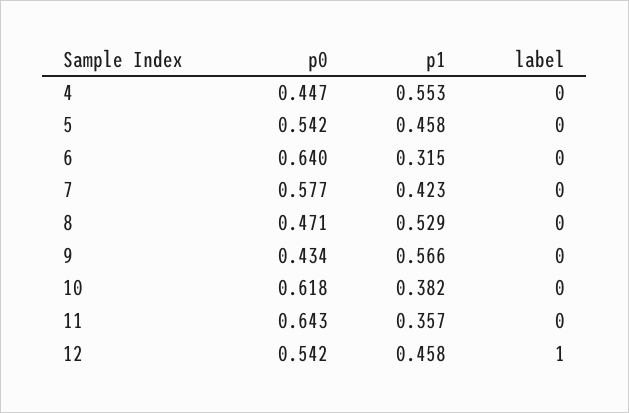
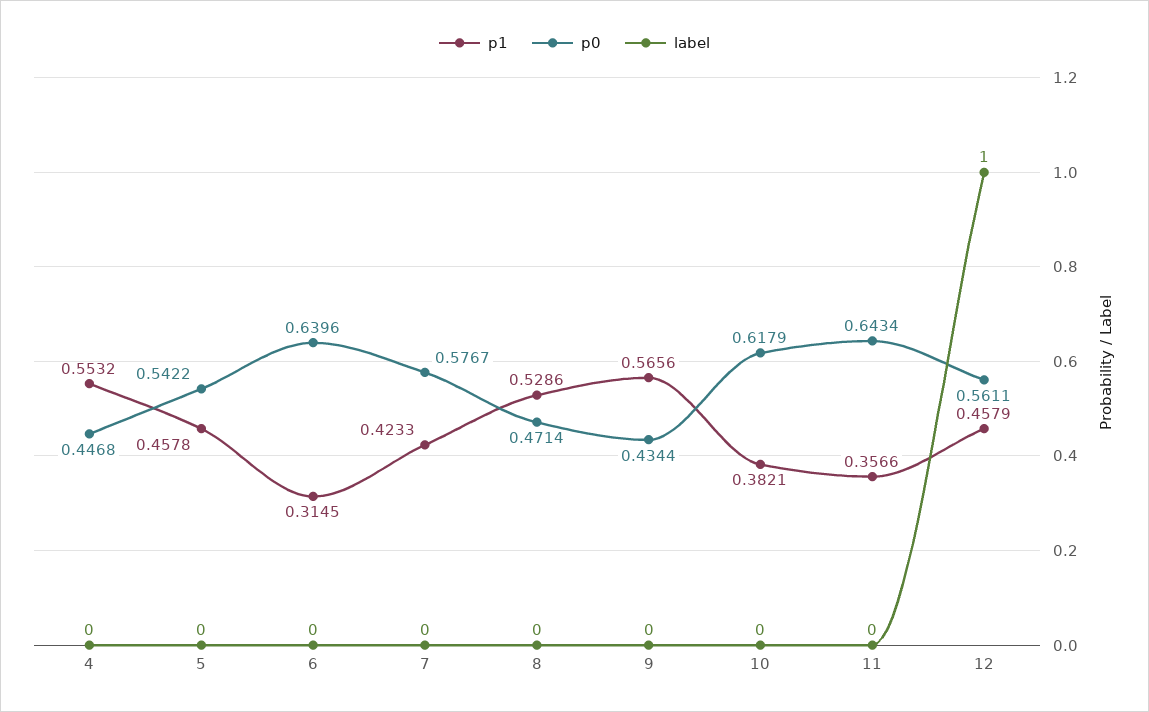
p0, 12: 0.542 -> 0.5611

